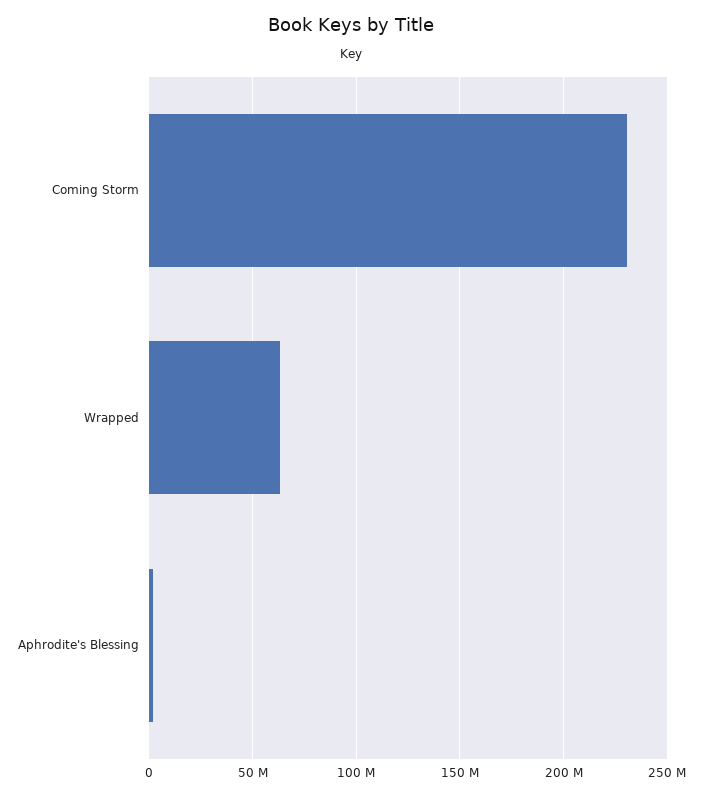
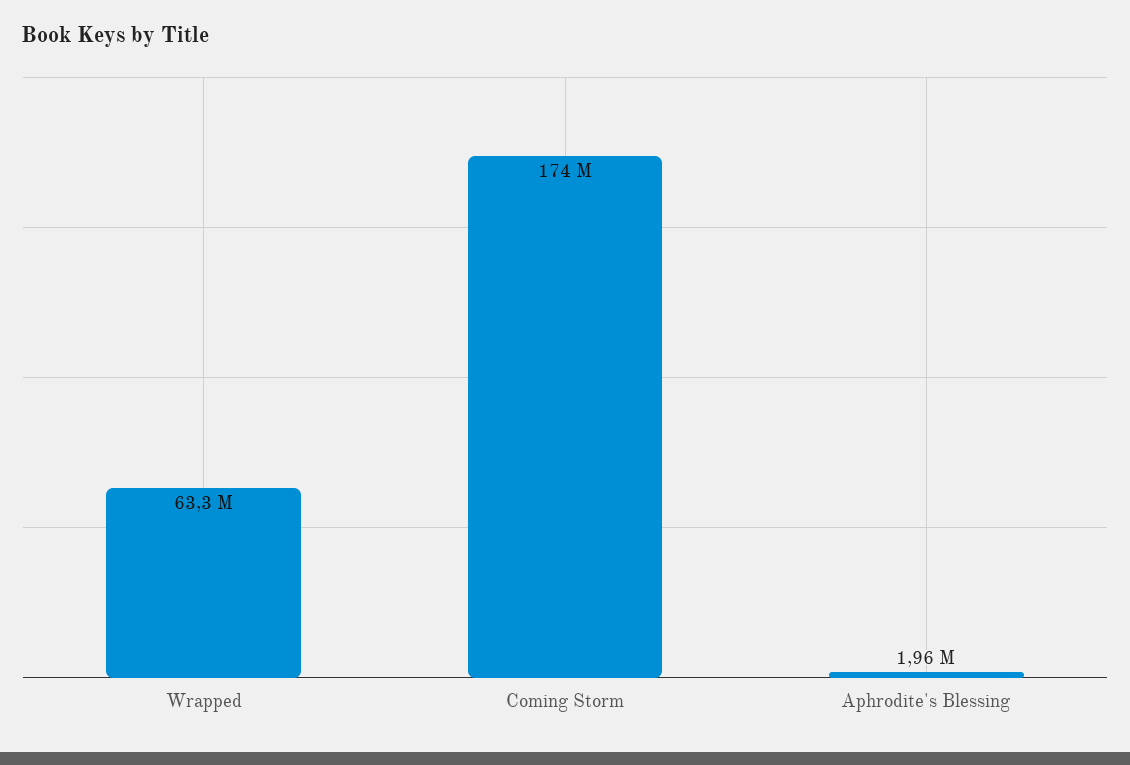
Coming Storm: 230000000 -> 174000000

